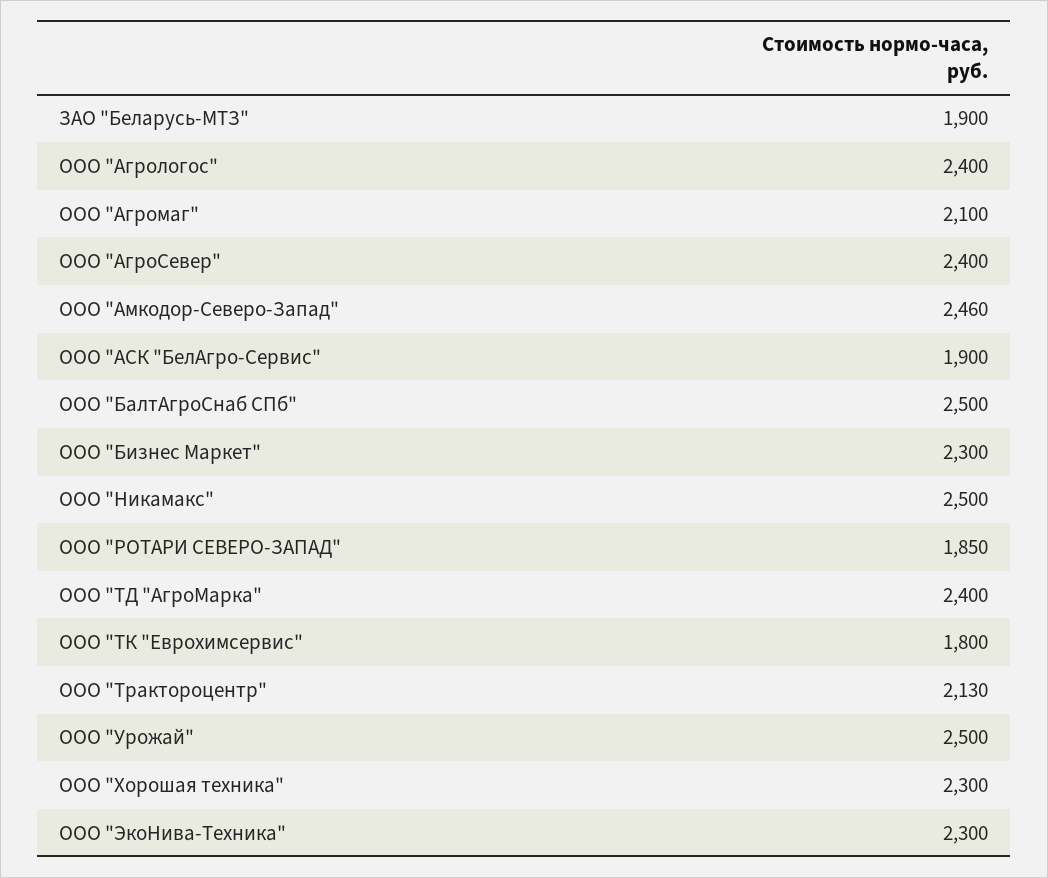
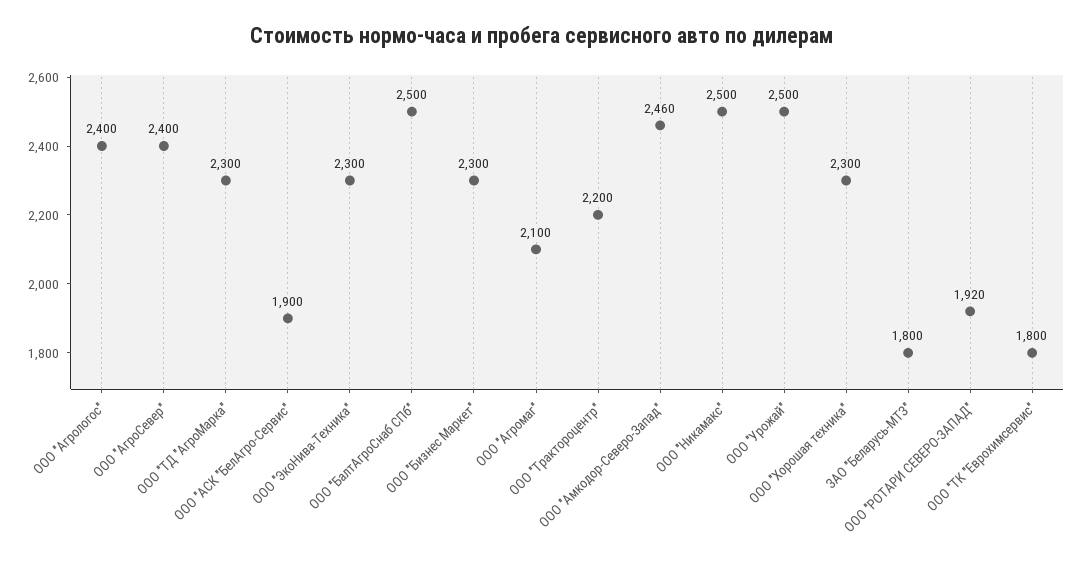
ЗАО "Беларусь-МТЗ": 1900 -> 1800
ООО "РОТАРИ СЕВЕРО-ЗАПАД": 1850 -> 1920
ООО "ТД "АгроМарка": 2400 -> 2300
ООО "Трактороцентр": 2130 -> 2200

